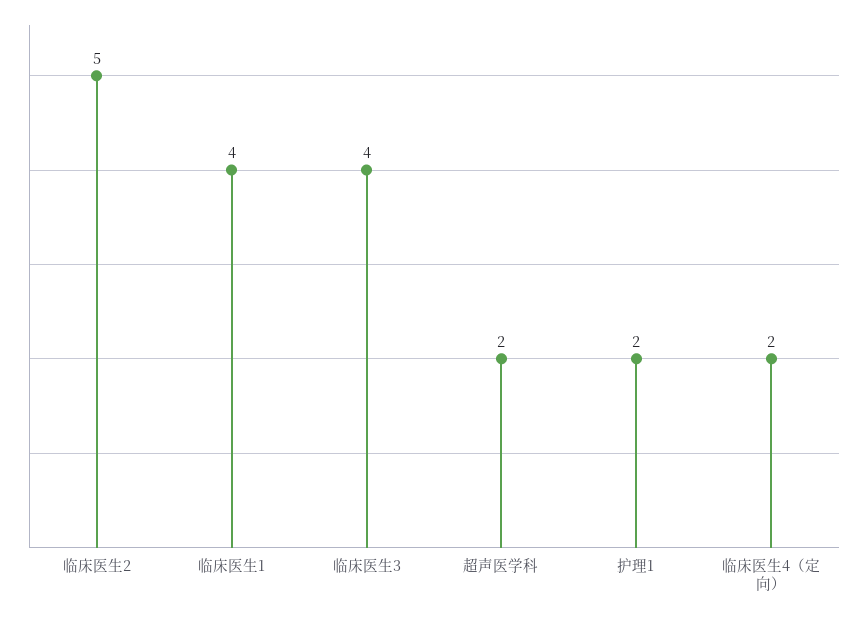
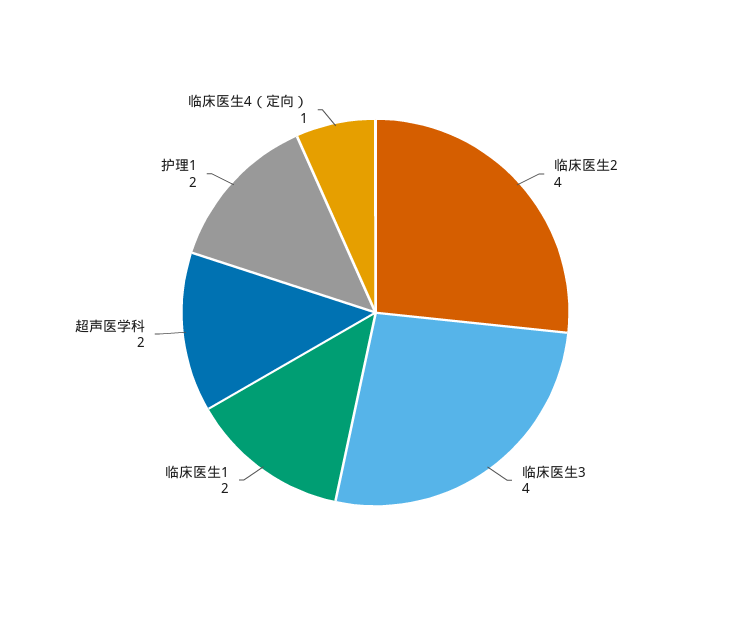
临床医生2: 5 -> 4
临床医生1: 4 -> 2
临床医生4（定向）: 2 -> 1

